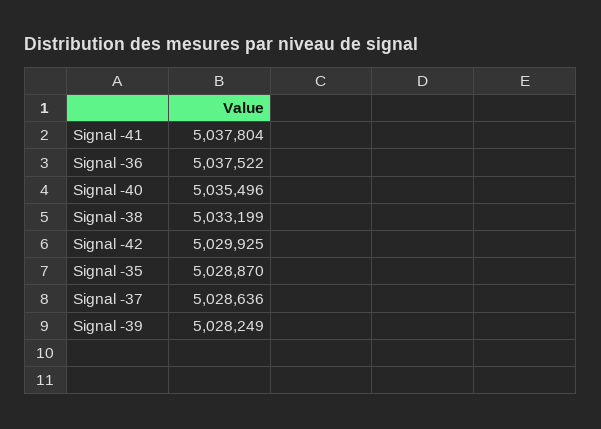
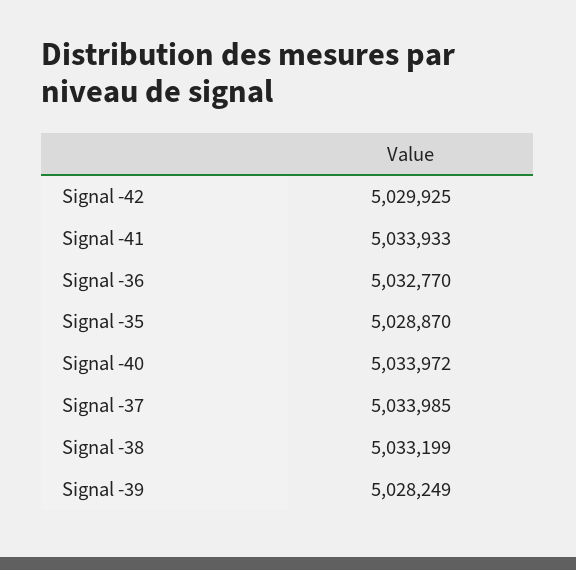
Signal -41: 5037804 -> 5033933
Signal -36: 5037522 -> 5032770
Signal -40: 5035496 -> 5033972
Signal -37: 5028636 -> 5033985

